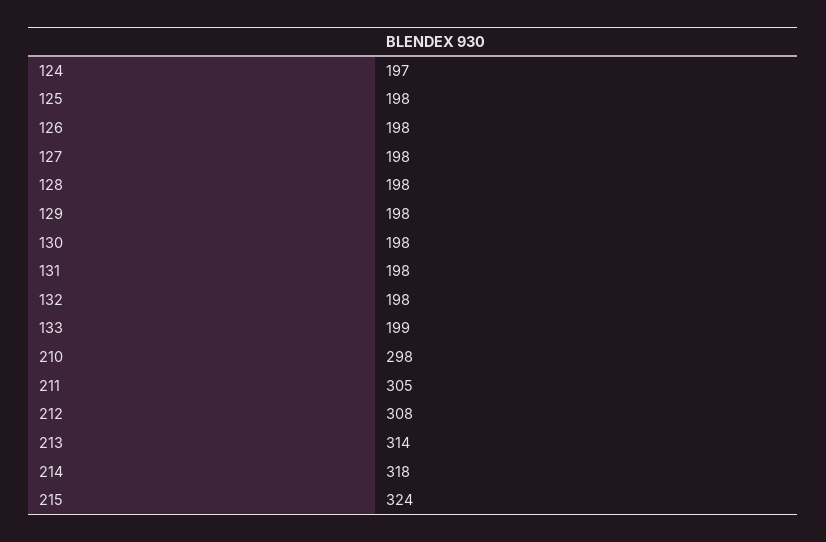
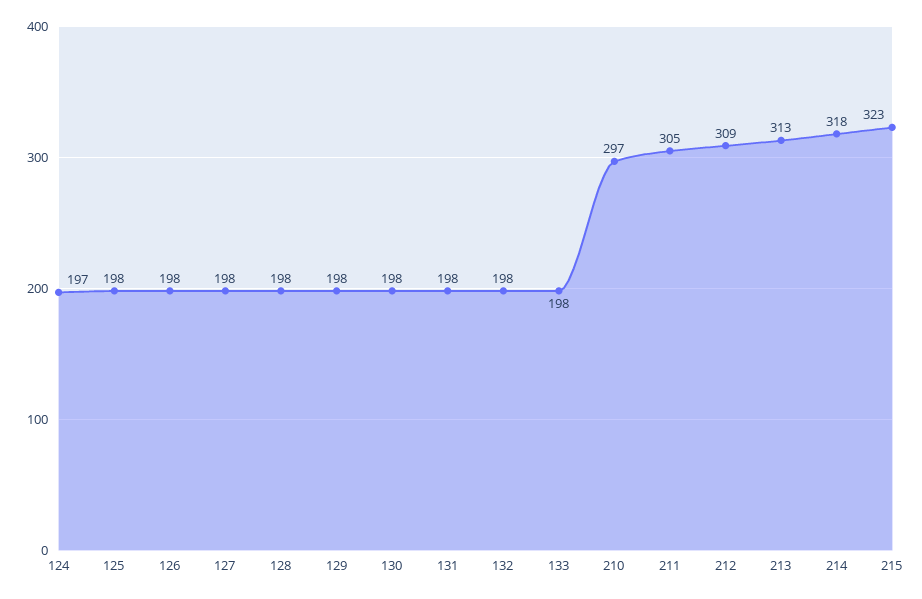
133: 199 -> 198
210: 298 -> 297
212: 308 -> 309
213: 314 -> 313
215: 324 -> 323

